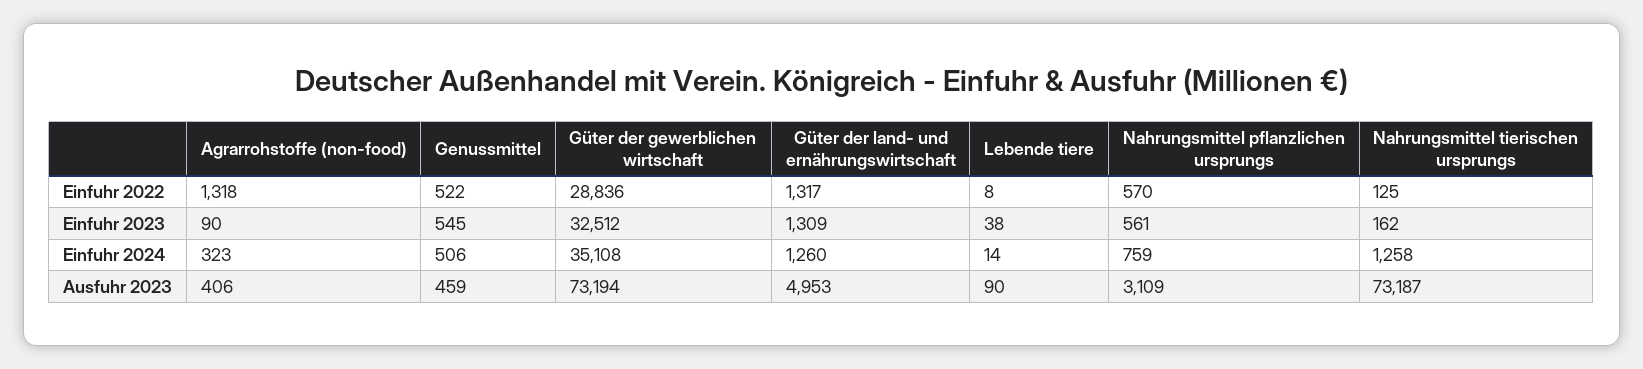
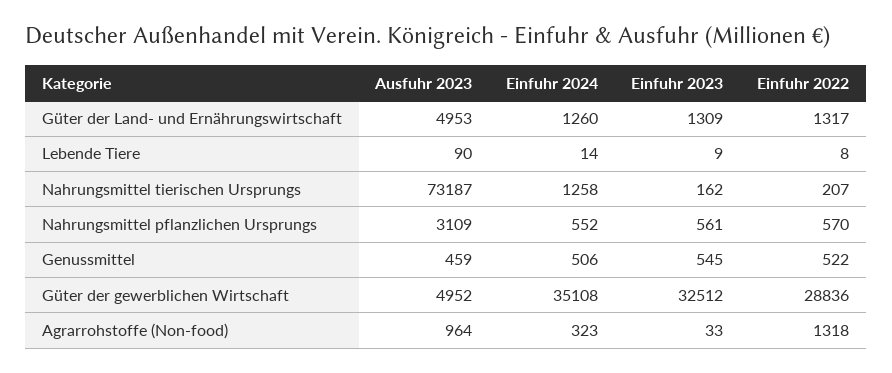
Nahrungsmittel tierischen ursprungs, Einfuhr 2022: 125 -> 207
Agrarrohstoffe (non-food), Einfuhr 2023: 90 -> 33
Lebende tiere, Einfuhr 2023: 38 -> 9
Nahrungsmittel pflanzlichen ursprungs, Einfuhr 2024: 759 -> 552
Agrarrohstoffe (non-food), Ausfuhr 2023: 406 -> 964
Güter der gewerblichen wirtschaft, Ausfuhr 2023: 73194 -> 4952

